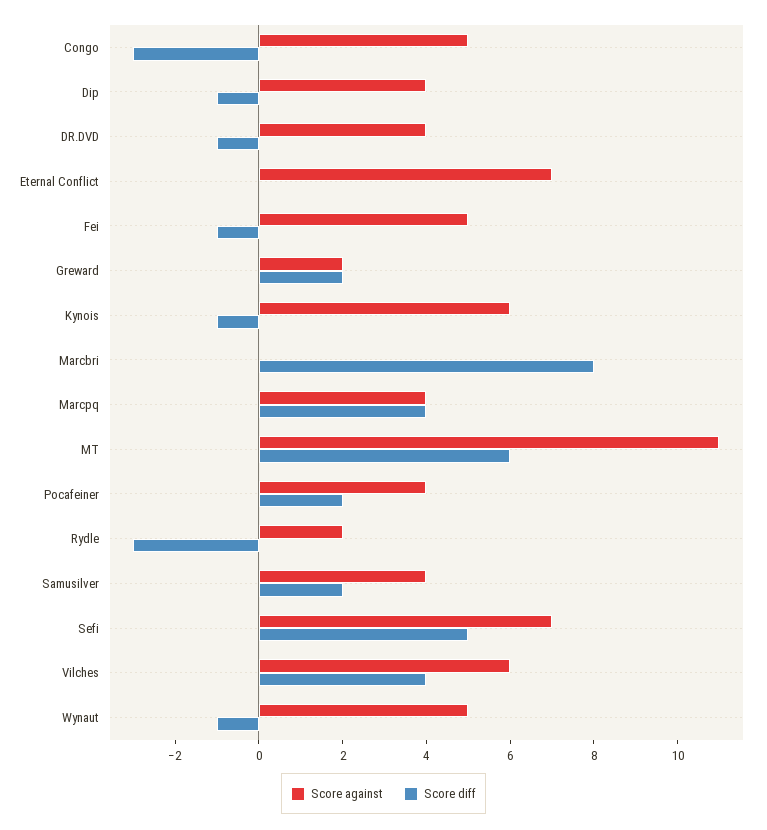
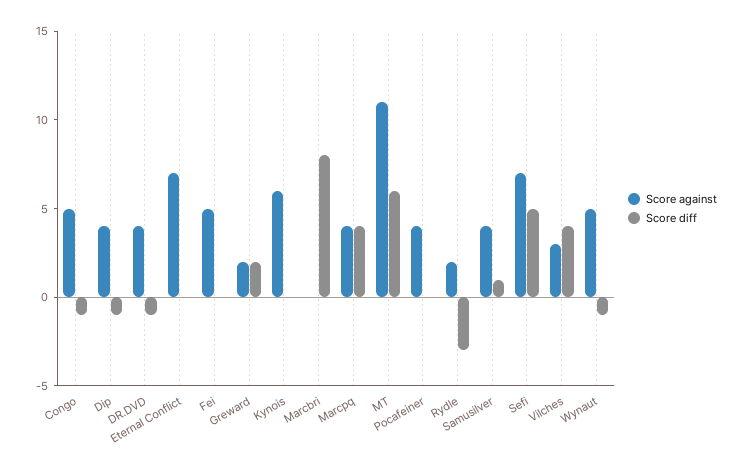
Score diff, Congo: -3 -> -1
Score diff, Fei: -1 -> 0
Score diff, Kynois: -1 -> 0
Score diff, Pocafeiner: 2 -> 0
Score diff, Samusilver: 2 -> 1
Score against, Vilches: 6 -> 3

